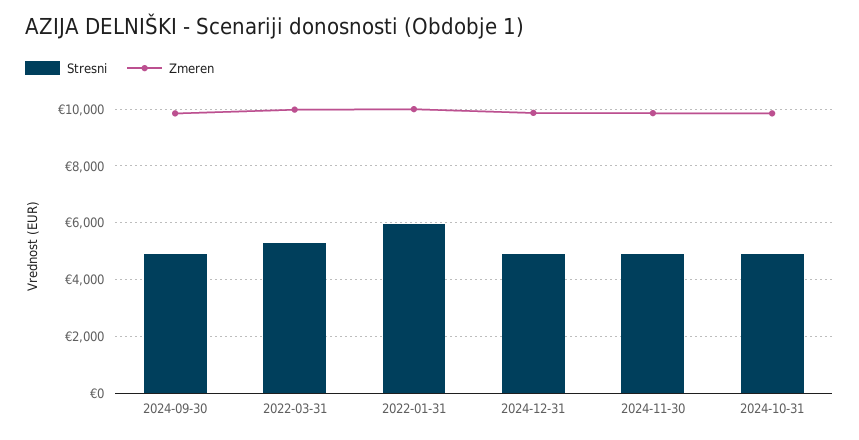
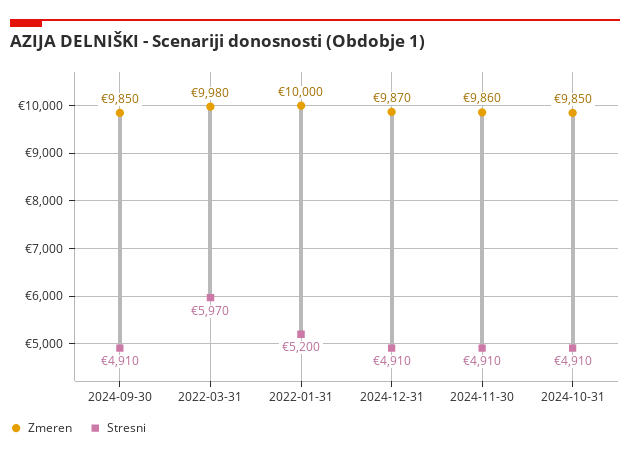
Stresni, 2022-03-31: 5250 -> 5970
Stresni, 2022-01-31: 6000 -> 5200

